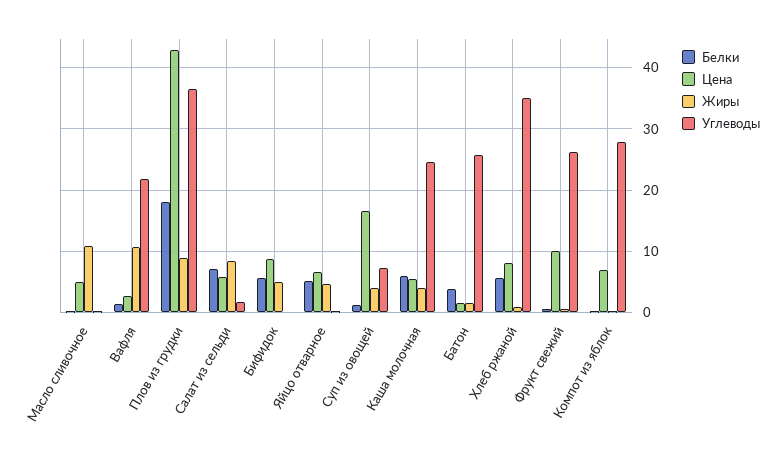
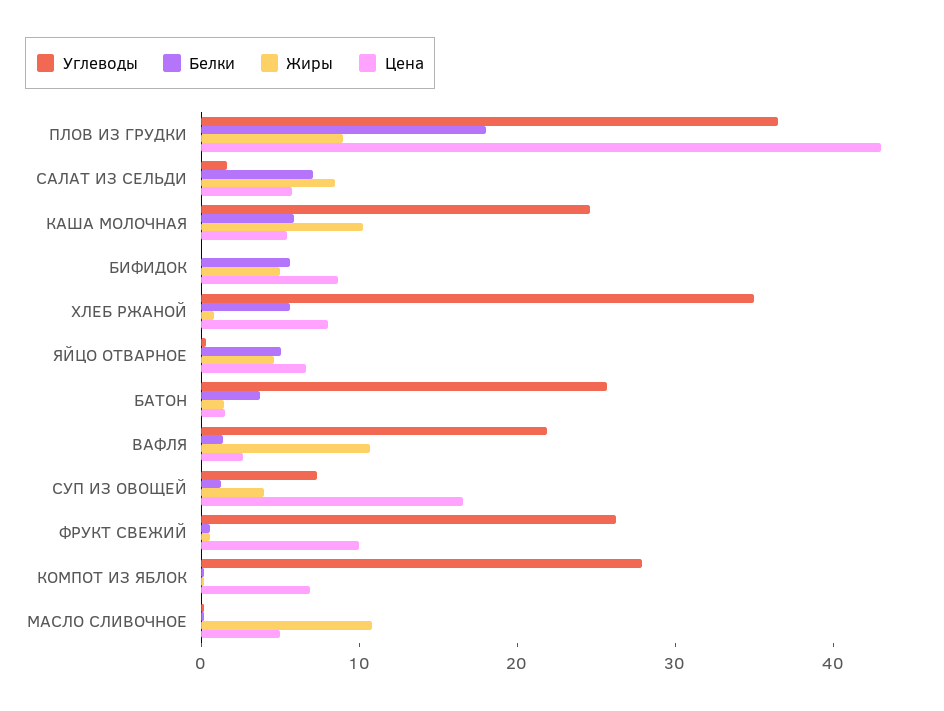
Жиры, Каша молочная: 4 -> 10

